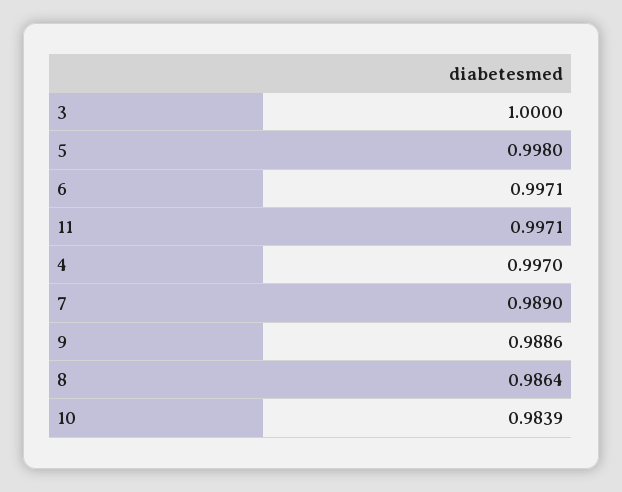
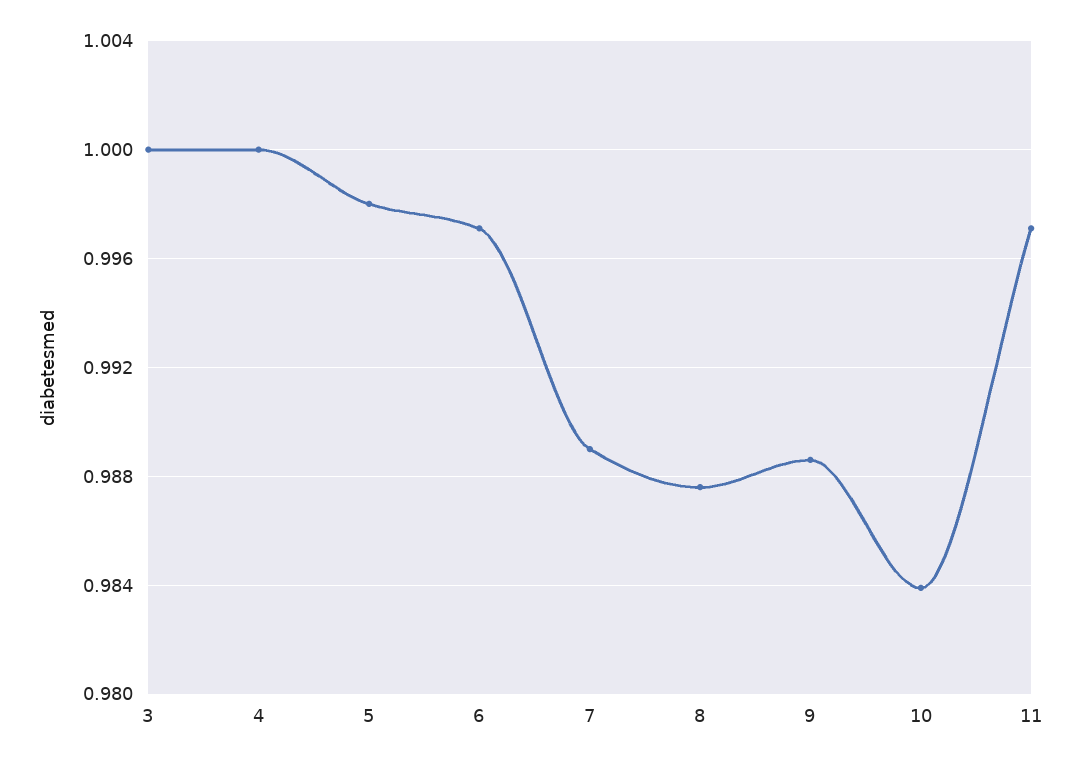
4: 0.997 -> 1
8: 0.9864 -> 0.9875

